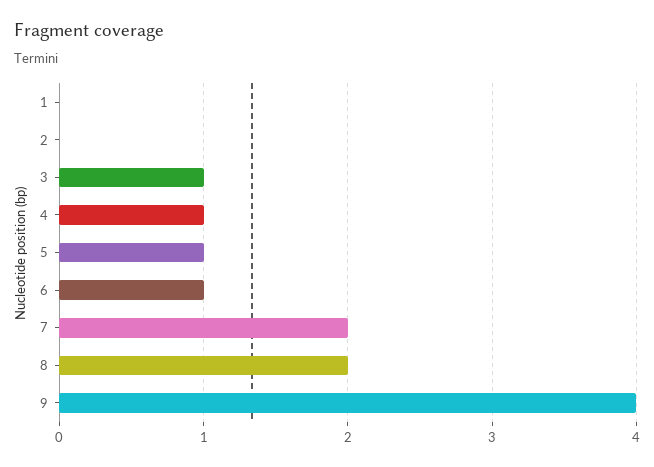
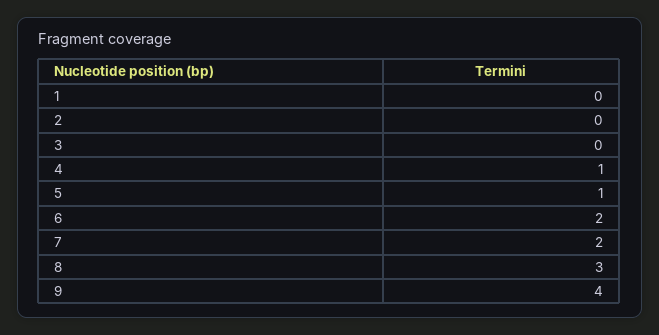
3: 1 -> 0
6: 1 -> 2
8: 2 -> 3

